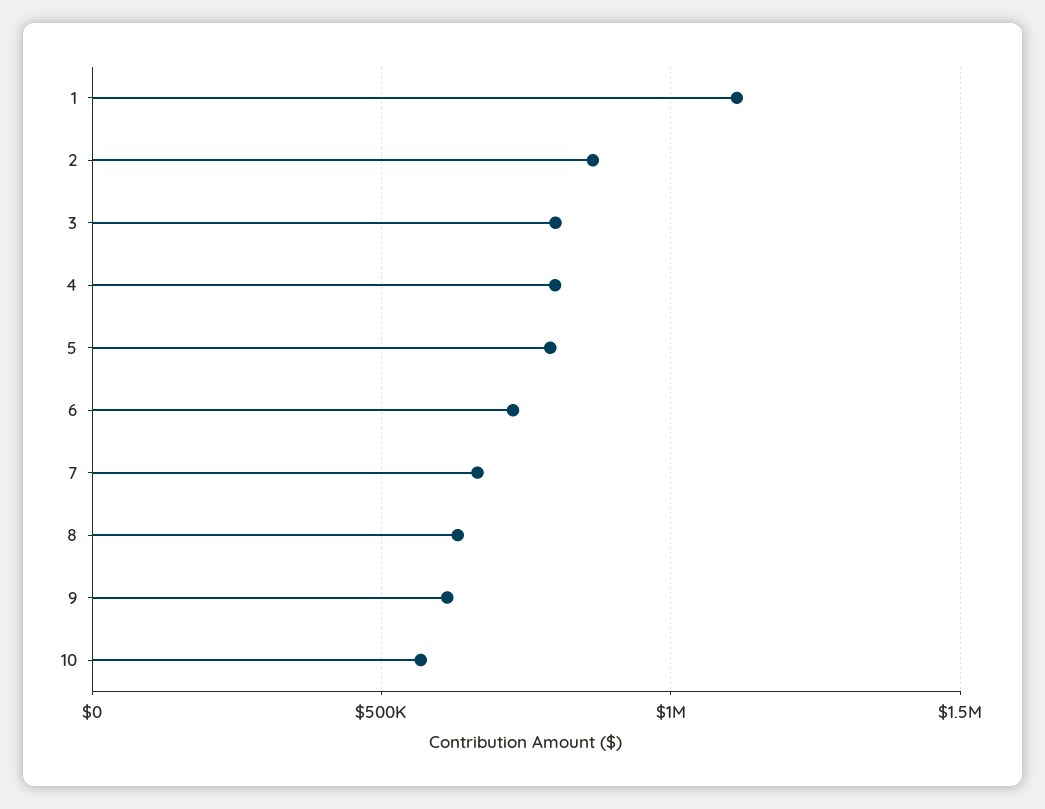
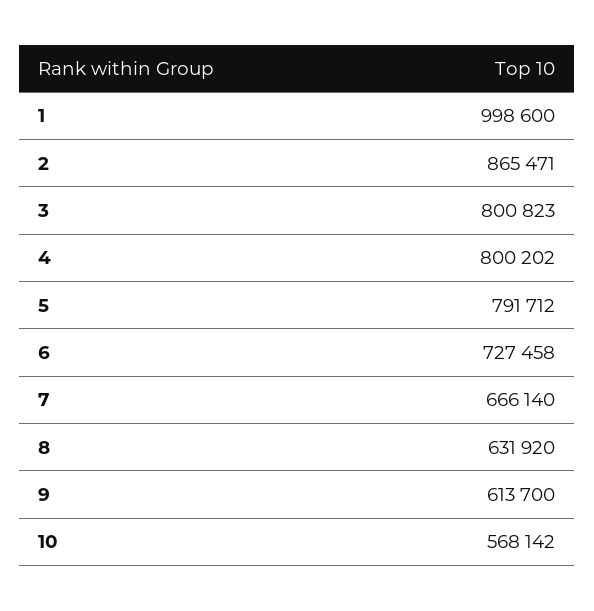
1: 1100000 -> 998600

